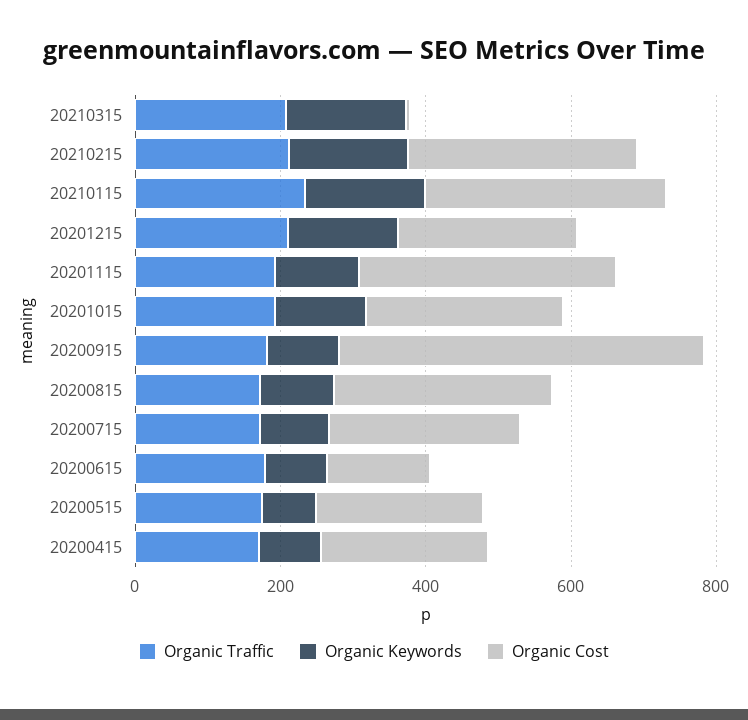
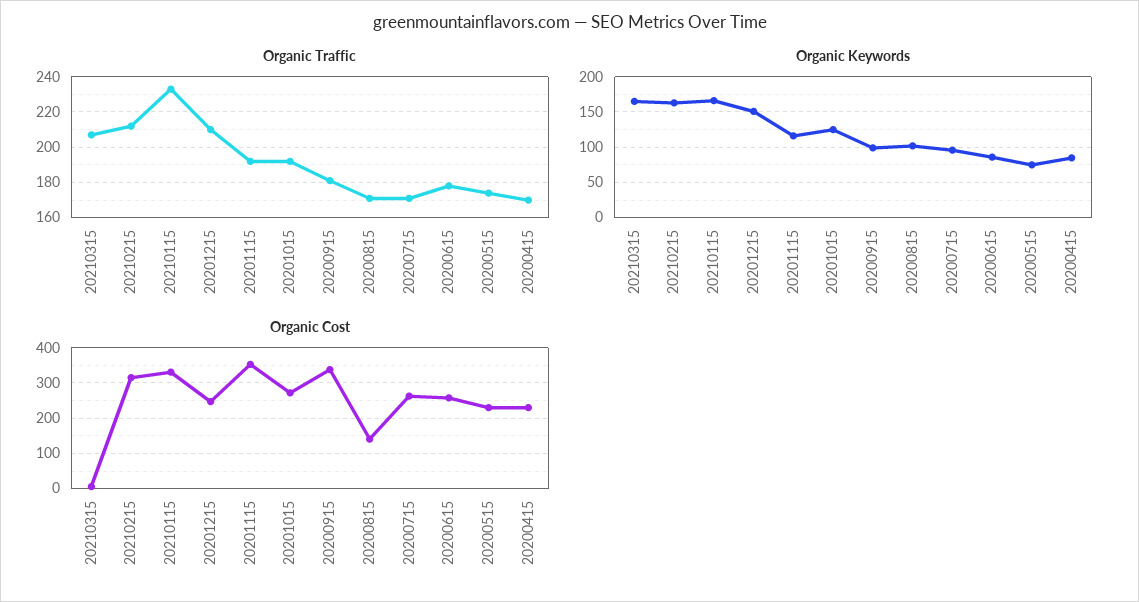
Organic Cost, 20200915: 500 -> 340
Organic Cost, 20200815: 300 -> 140
Organic Cost, 20200615: 150 -> 260

